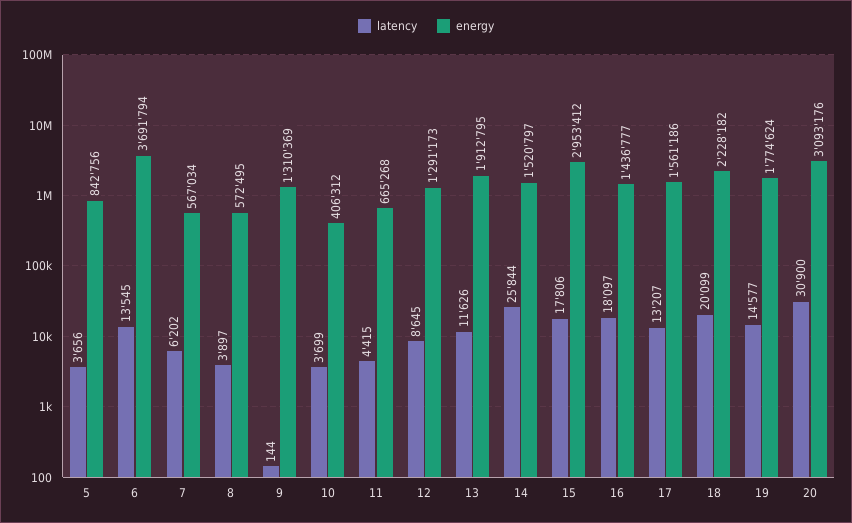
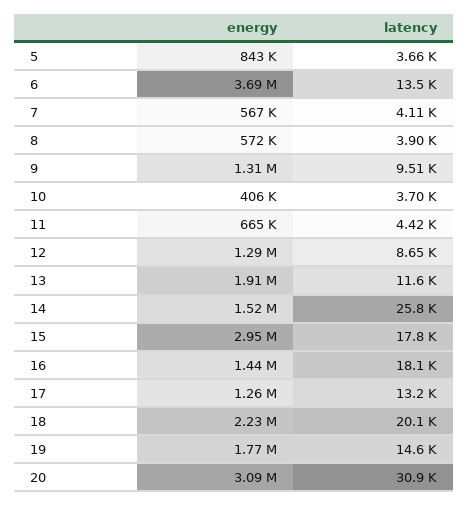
latency, 7: 6202 -> 4110
latency, 9: 144 -> 9510
energy, 17: 1561186 -> 1260000

